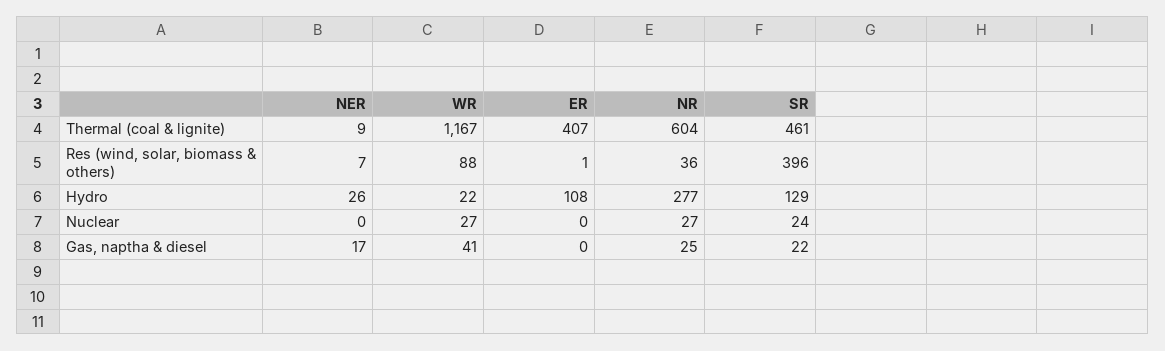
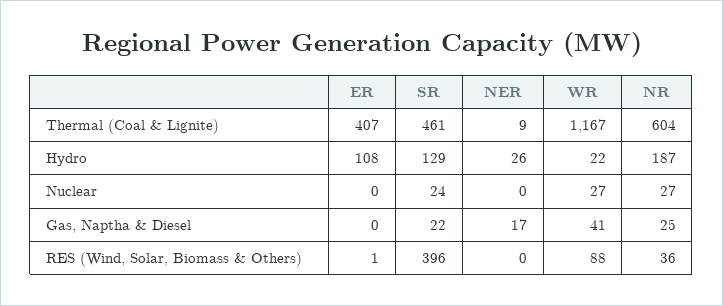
NER, Res (wind, solar, biomass & others): 7 -> 0
NR, Hydro: 277 -> 187

